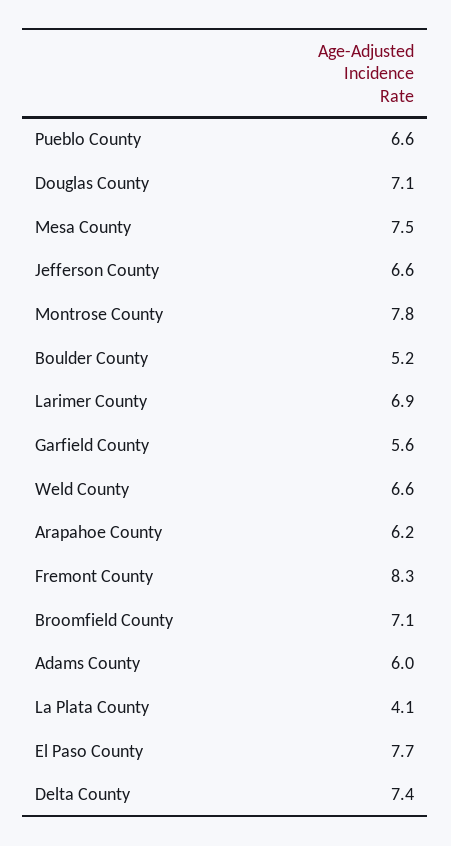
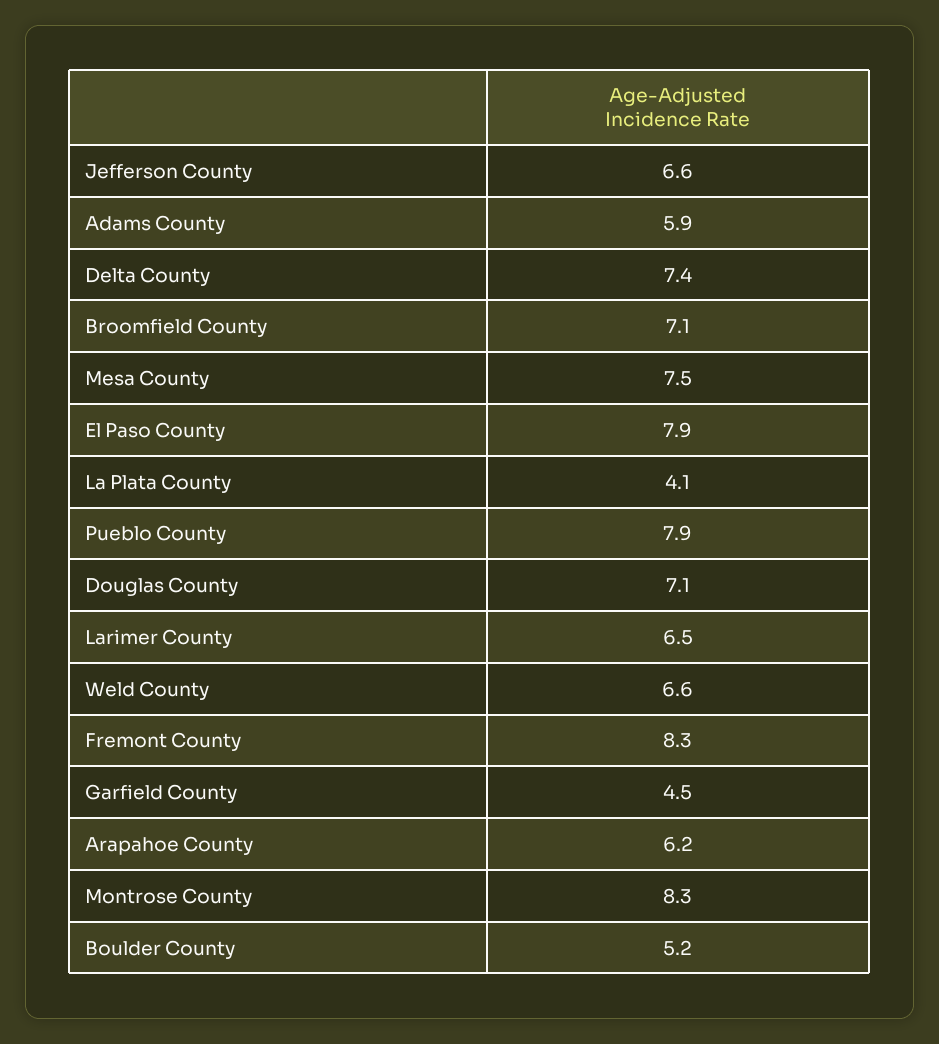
Pueblo County: 6.6 -> 7.9
Montrose County: 7.8 -> 8.3
Larimer County: 6.9 -> 6.5
Garfield County: 5.6 -> 4.5
Adams County: 6 -> 5.9
El Paso County: 7.7 -> 7.9

